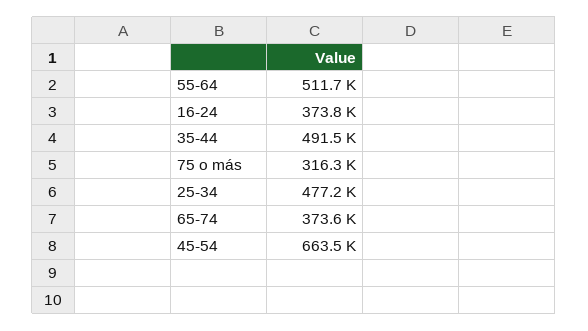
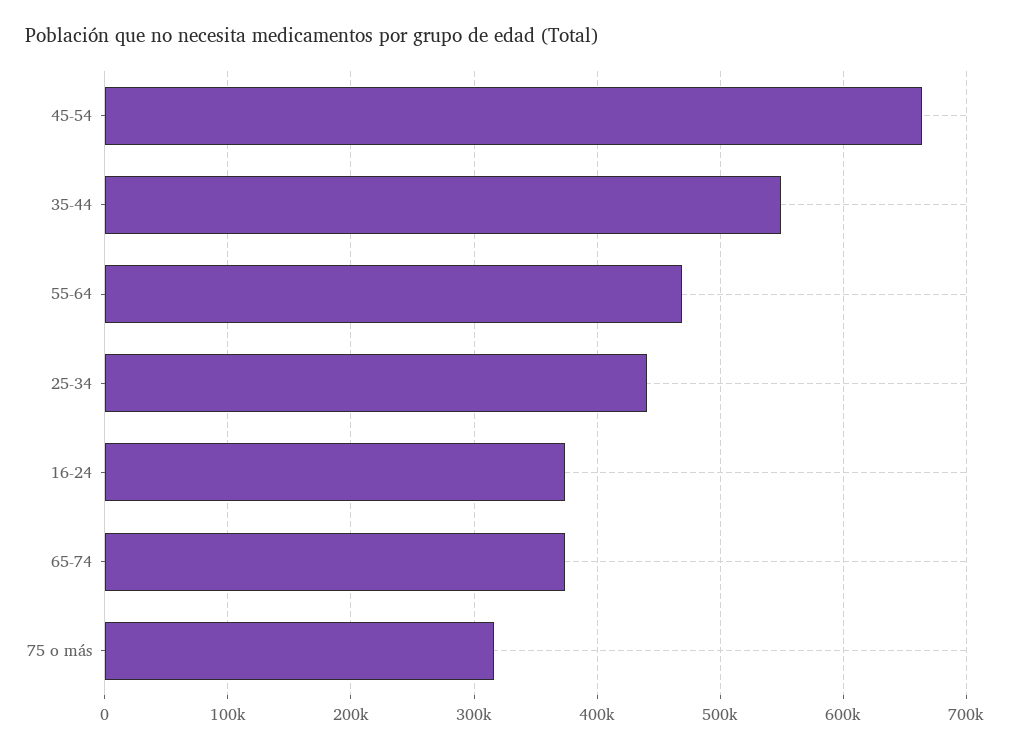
55-64: 511700 -> 470000
35-44: 491500 -> 550000
25-34: 477200 -> 440000

